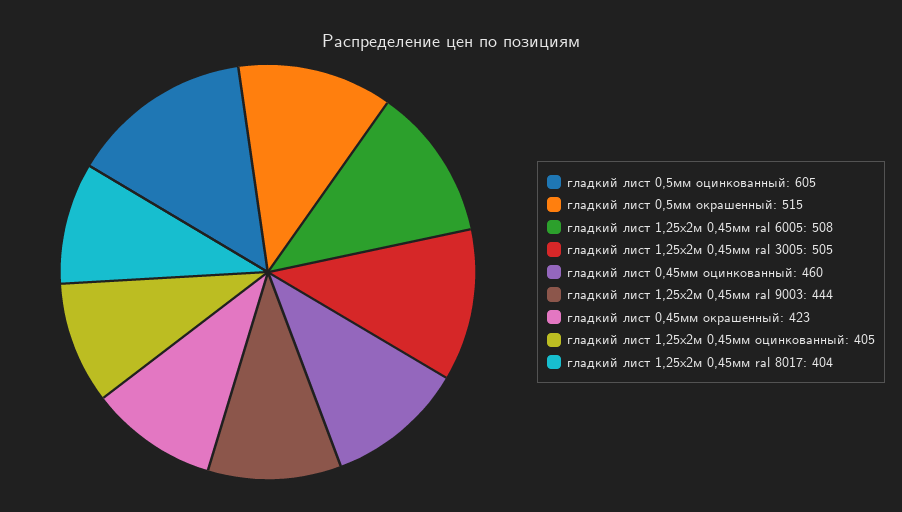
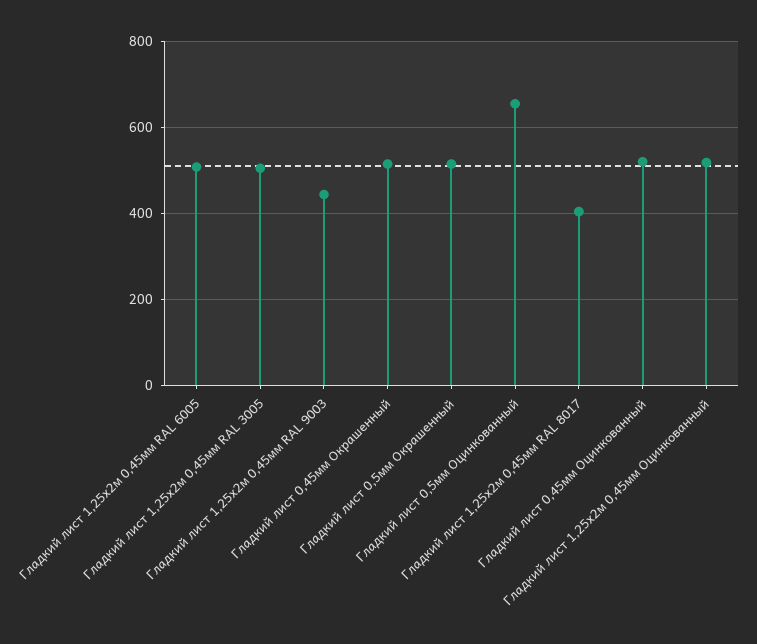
гладкий лист 0,5мм оцинкованный: 605 -> 660
гладкий лист 0,45мм оцинкованный: 460 -> 520
гладкий лист 0,45мм окрашенный: 423 -> 520
гладкий лист 1,25х2м 0,45мм оцинкованный: 405 -> 520

